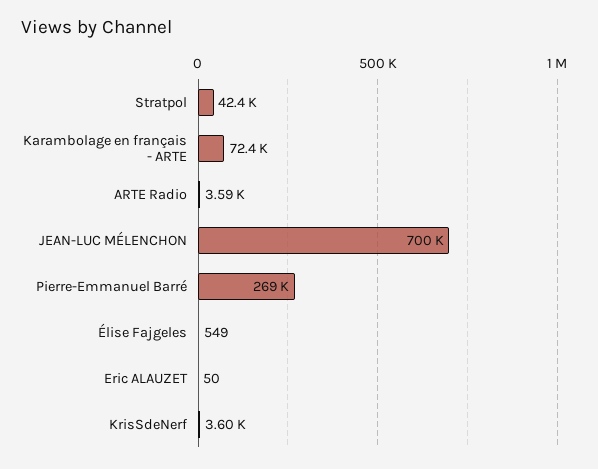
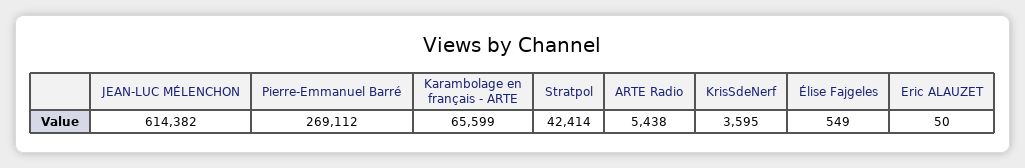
Karambolage en français - ARTE: 72400 -> 65599
ARTE Radio: 3590 -> 5438
JEAN-LUC MÉLENCHON: 700000 -> 614382

